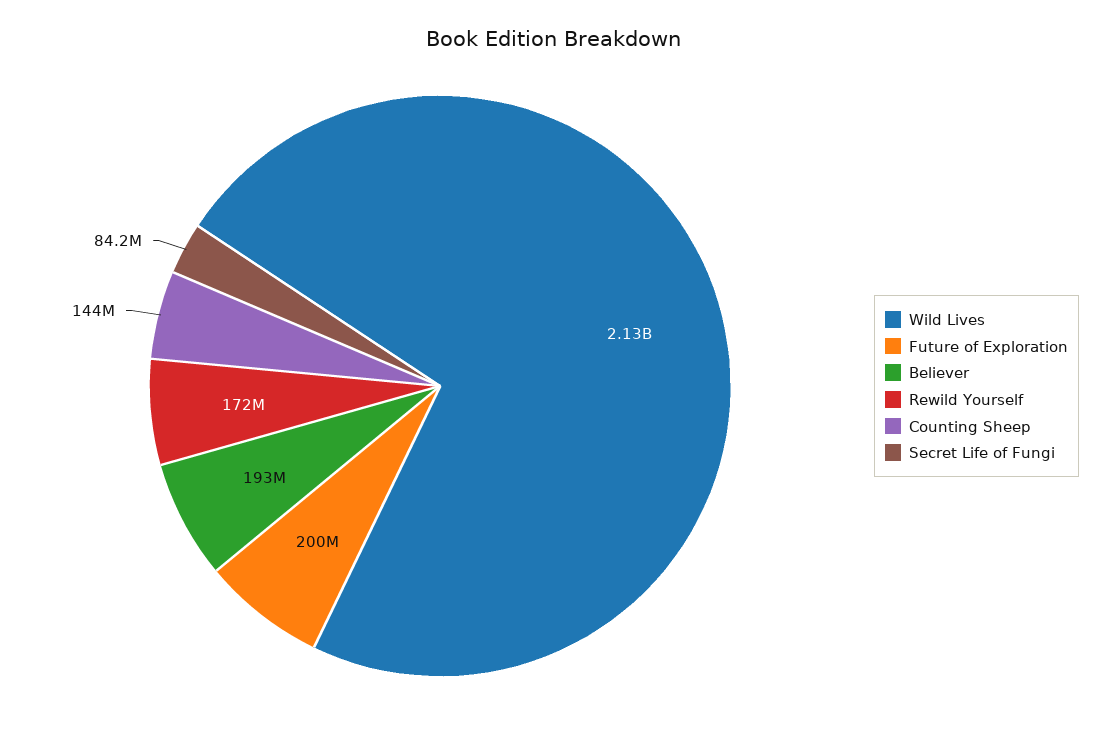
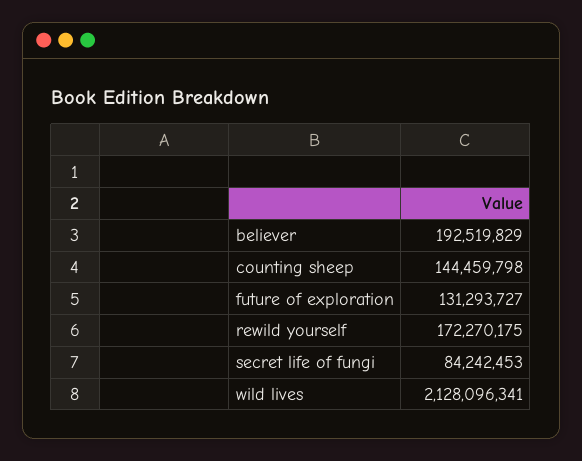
Future of Exploration: 200000000 -> 131293727

